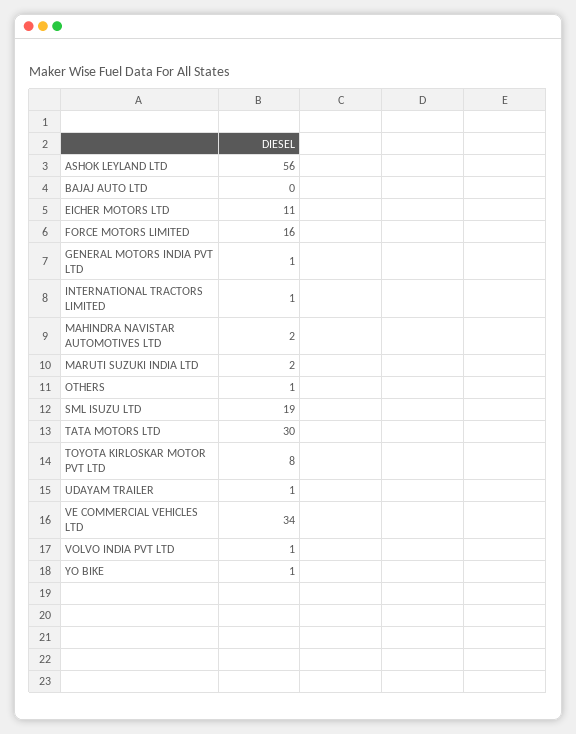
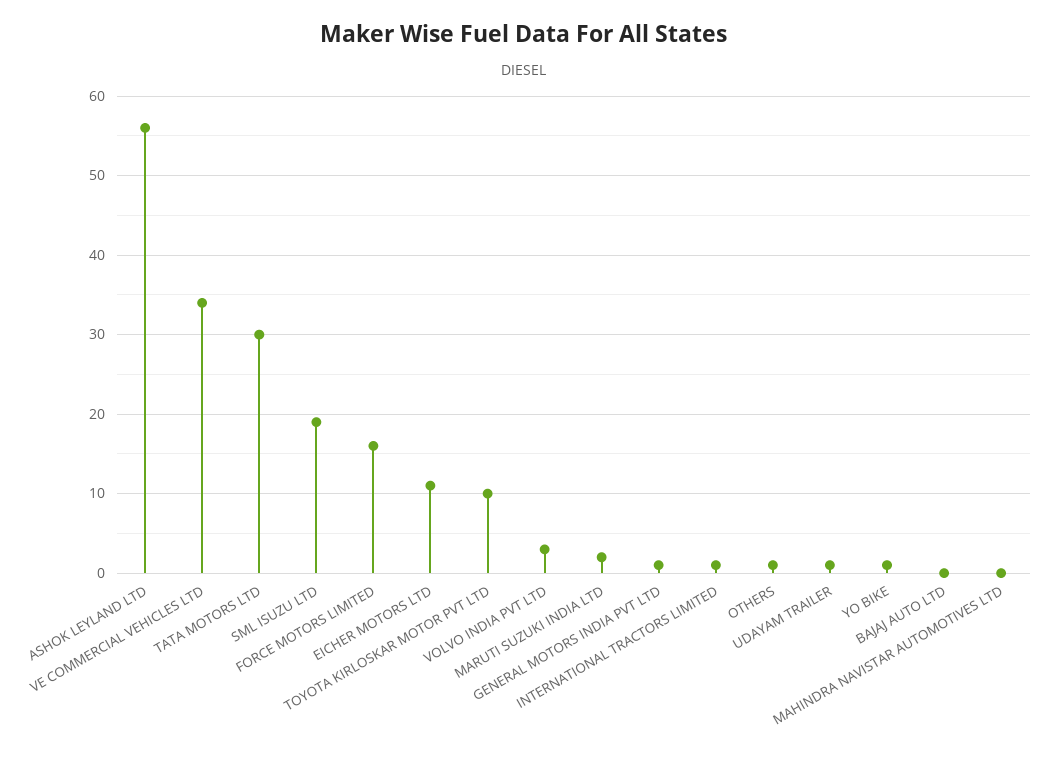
MAHINDRA NAVISTAR AUTOMOTIVES LTD: 2 -> 0
TOYOTA KIRLOSKAR MOTOR PVT LTD: 8 -> 10
VOLVO INDIA PVT LTD: 1 -> 3

